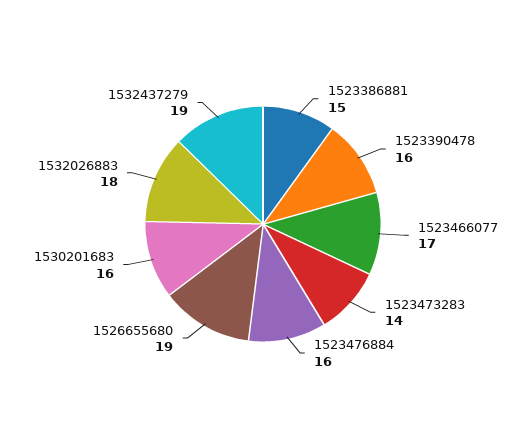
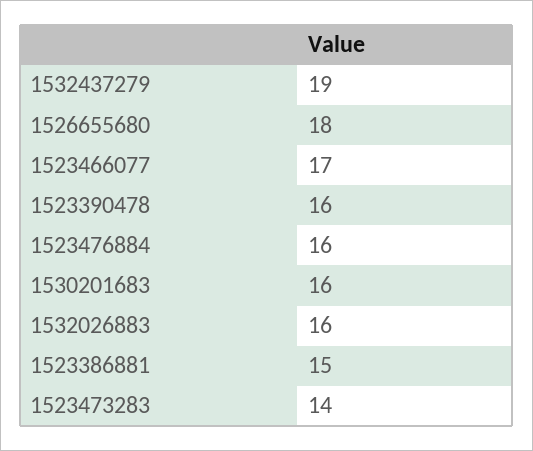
1526655680: 19 -> 18
1532026883: 18 -> 16

